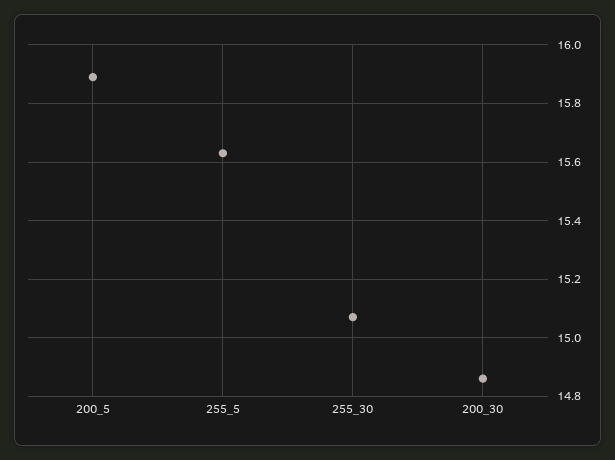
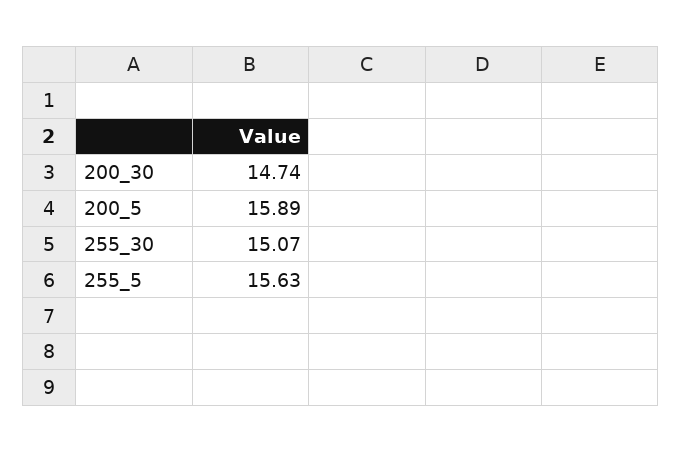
200_30: 14.85 -> 14.74

